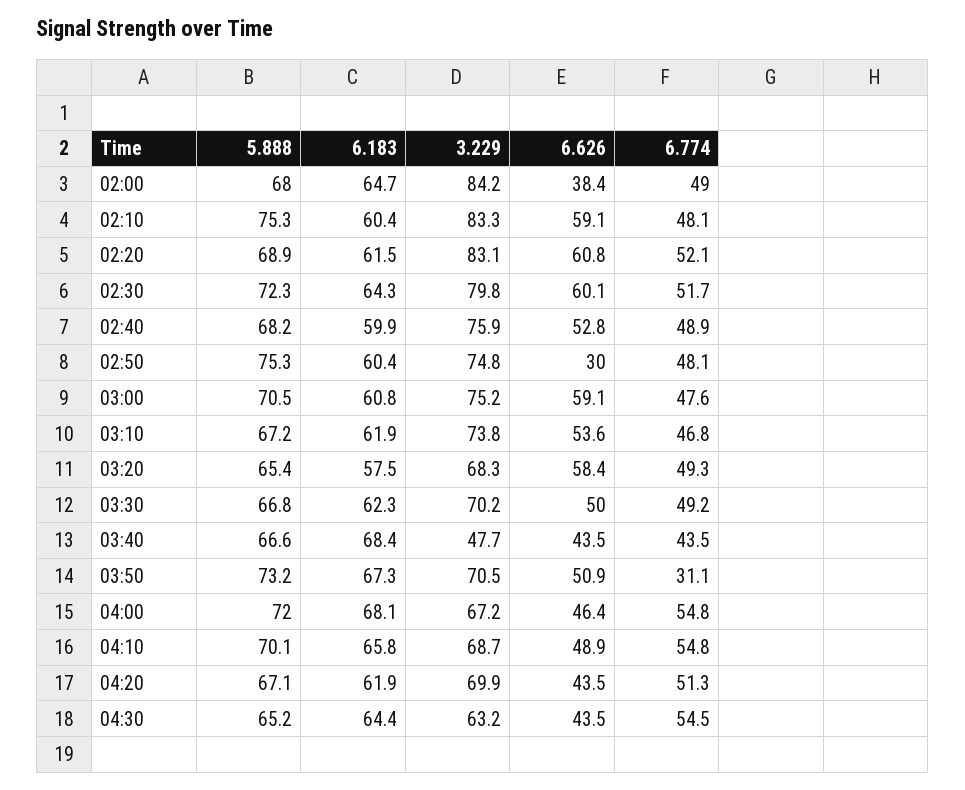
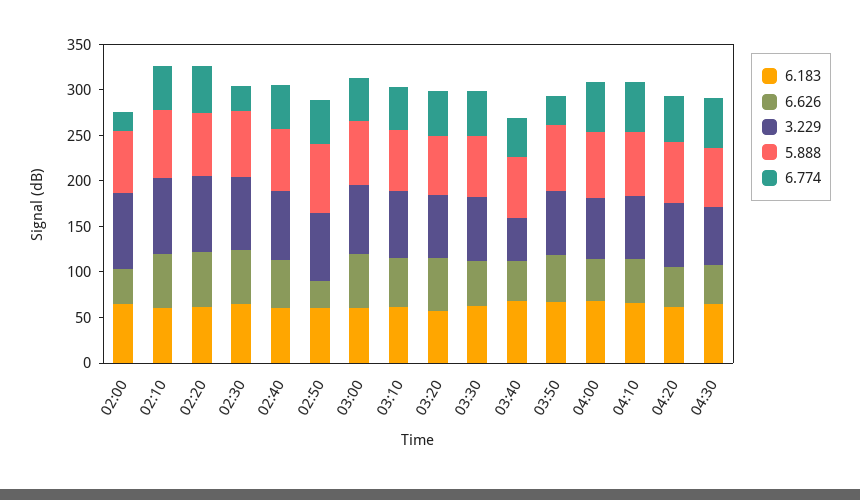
6.774, 02:00: 49 -> 20
6.774, 02:30: 51.7 -> 30

